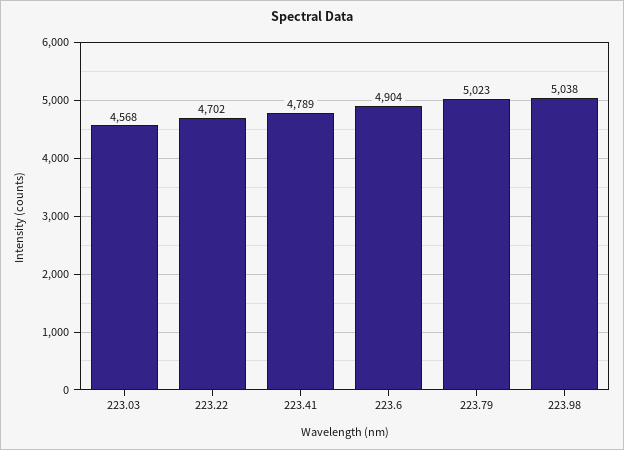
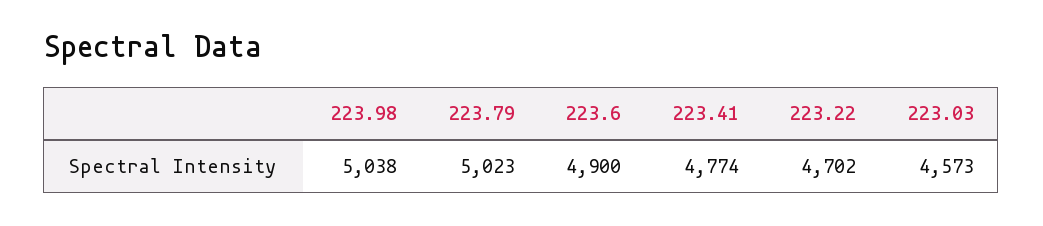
223.03: 4568 -> 4573
223.41: 4789 -> 4774
223.6: 4904 -> 4900

